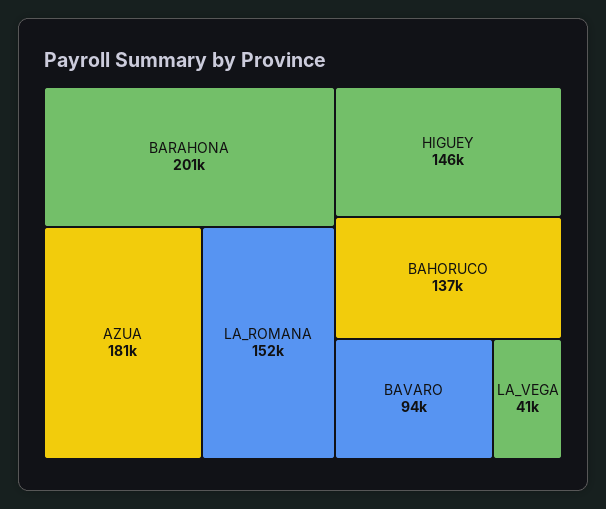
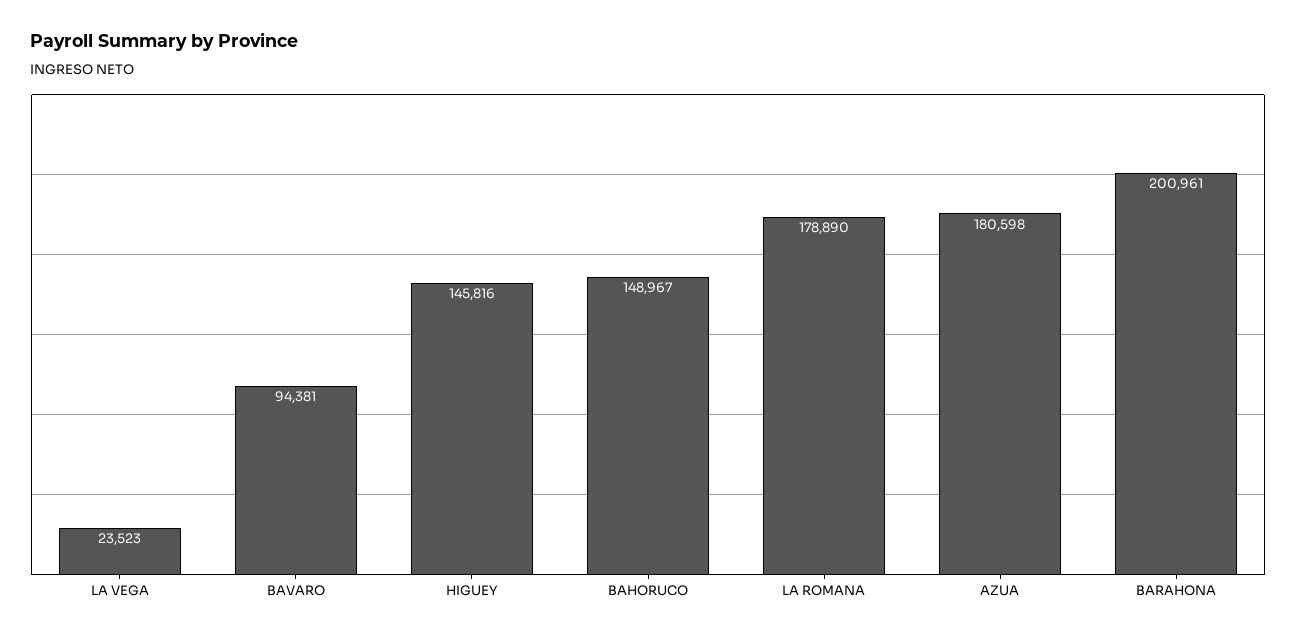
LA_ROMANA: 152000 -> 178890
BAHORUCO: 137000 -> 148967
LA_VEGA: 41000 -> 23523

